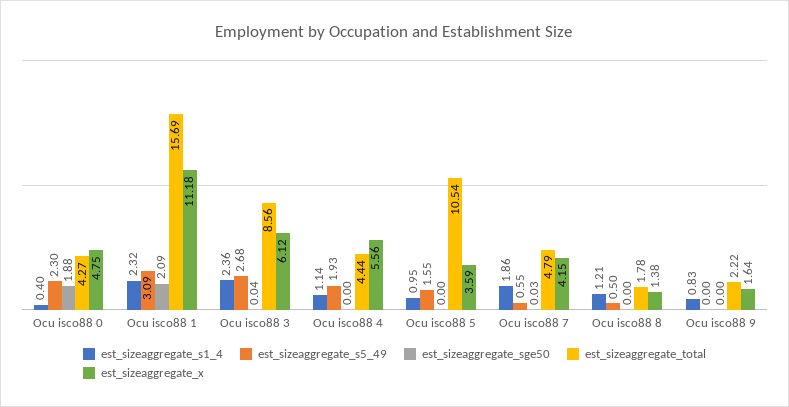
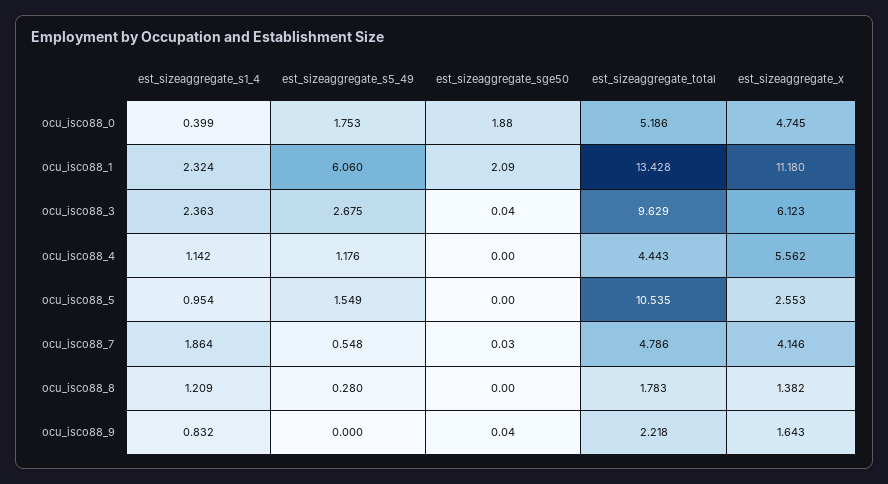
est_sizeaggregate_s5_49, Ocu isco88 0: 2.3 -> 1.753
est_sizeaggregate_total, Ocu isco88 0: 4.27 -> 5.186
est_sizeaggregate_s5_49, Ocu isco88 1: 3.09 -> 6.06
est_sizeaggregate_total, Ocu isco88 1: 15.69 -> 13.428
est_sizeaggregate_total, Ocu isco88 3: 8.56 -> 9.629
est_sizeaggregate_s5_49, Ocu isco88 4: 1.93 -> 1.176
est_sizeaggregate_x, Ocu isco88 5: 3.59 -> 2.553
est_sizeaggregate_s5_49, Ocu isco88 8: 0.5 -> 0.28
est_sizeaggregate_sge50, Ocu isco88 9: 0 -> 0.04

